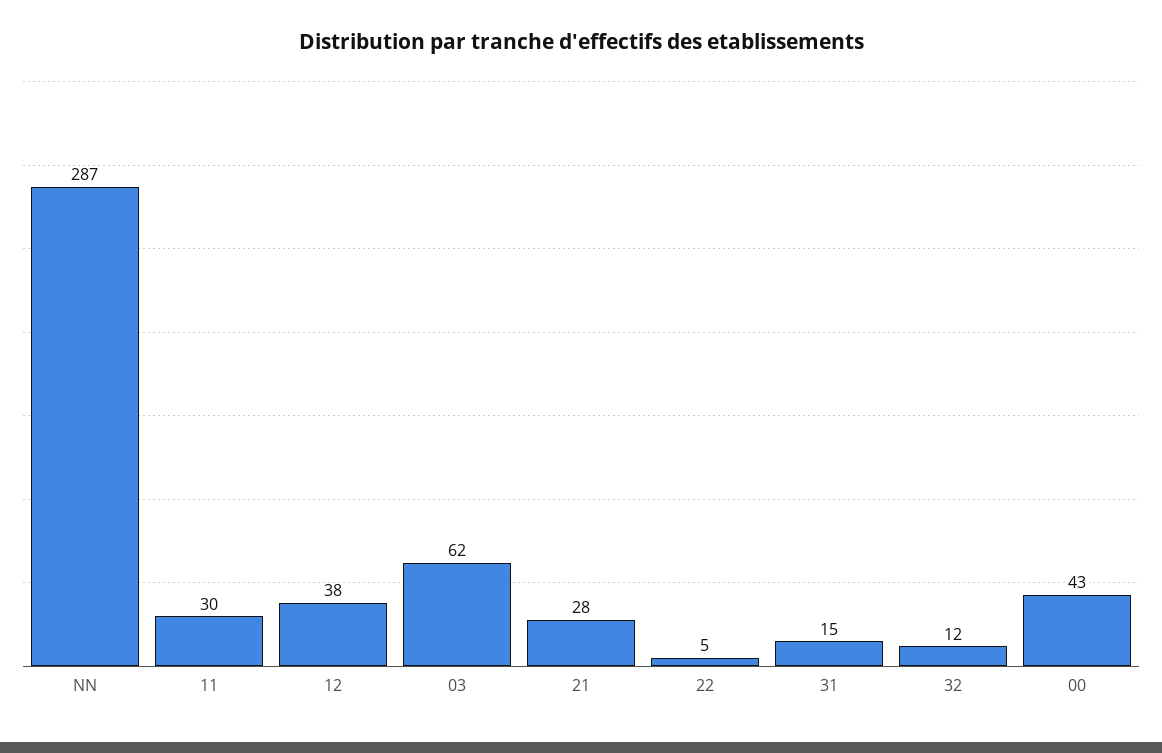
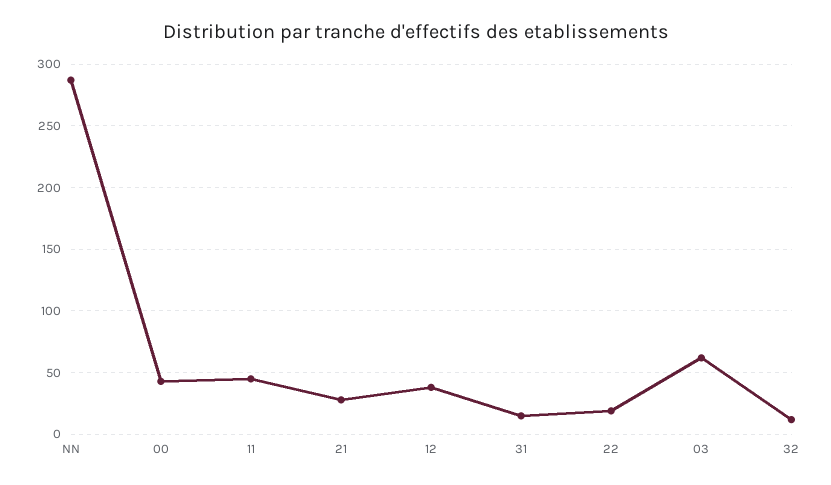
11: 30 -> 45
22: 5 -> 20

